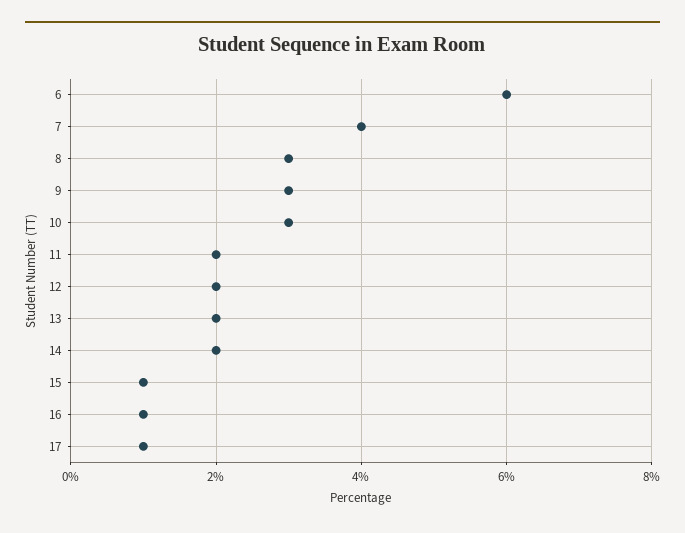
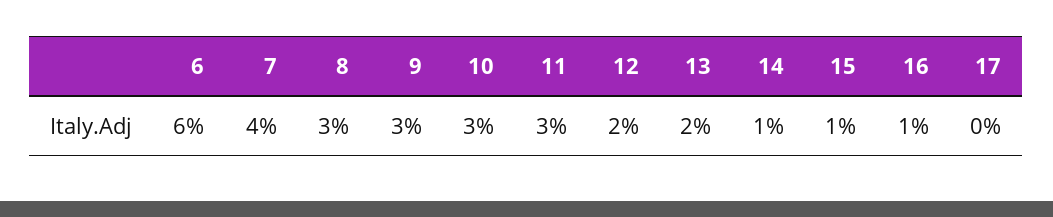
11: 2 -> 3
14: 2 -> 1
17: 1 -> 0

